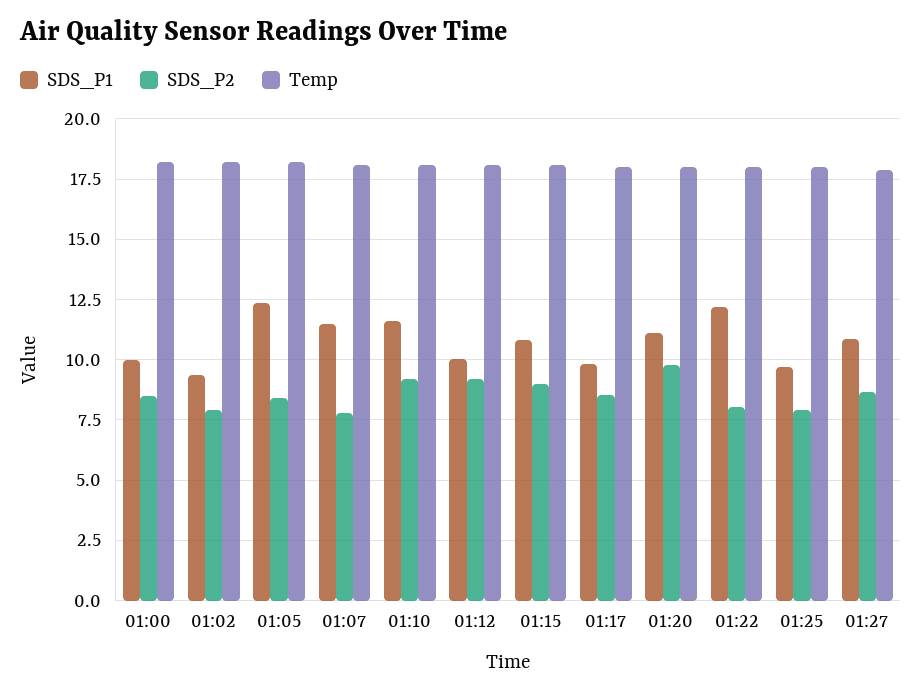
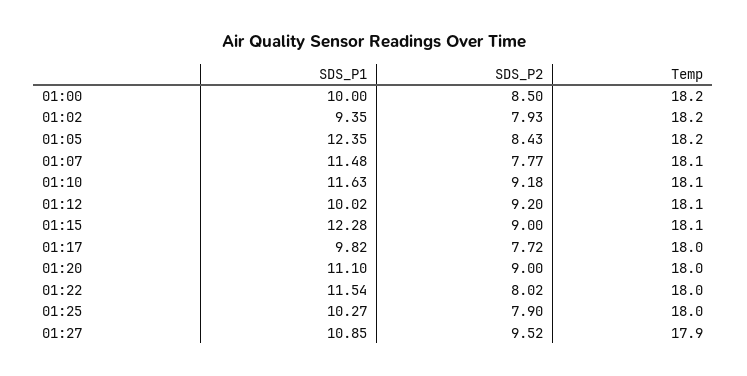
SDS_P1, 01:15: 10.75 -> 12.28
SDS_P2, 01:17: 8.5 -> 7.72
SDS_P2, 01:20: 9.75 -> 9
SDS_P1, 01:22: 12.25 -> 11.54
SDS_P1, 01:25: 9.75 -> 10.27
SDS_P2, 01:27: 8.75 -> 9.52

